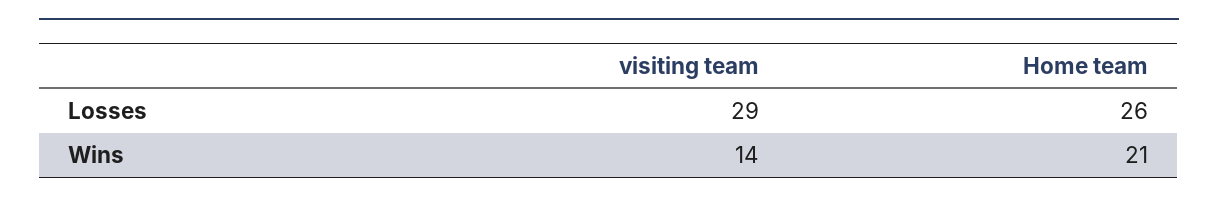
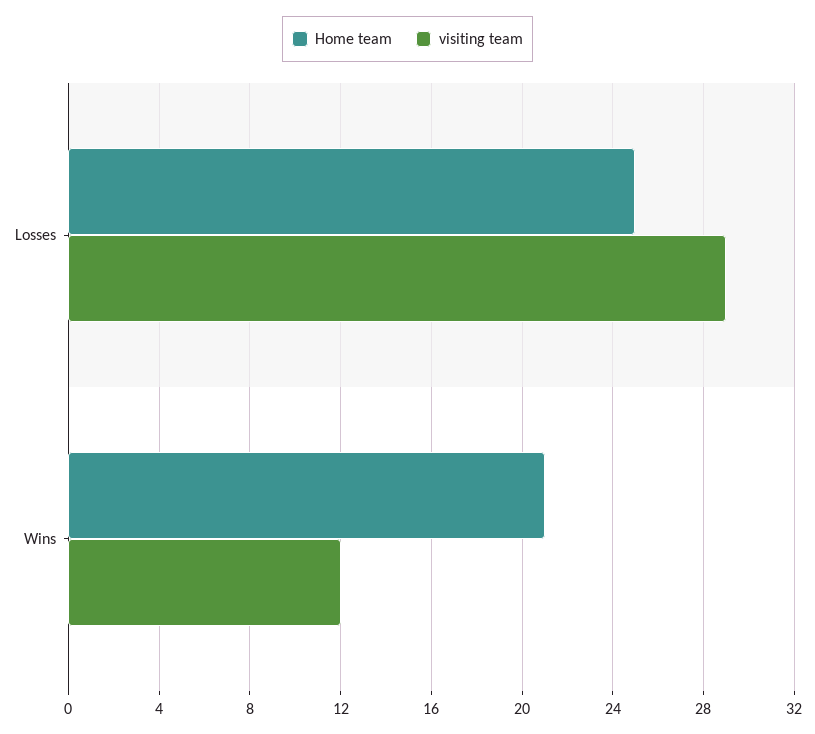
Home team, Losses: 26 -> 25
visiting team, Wins: 14 -> 12

